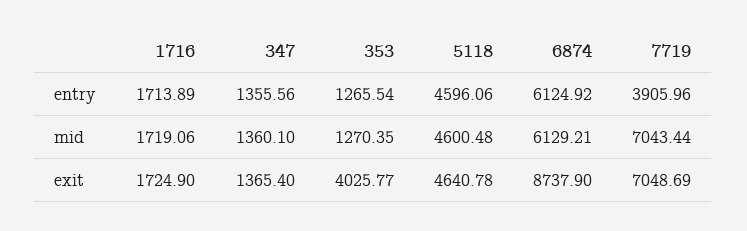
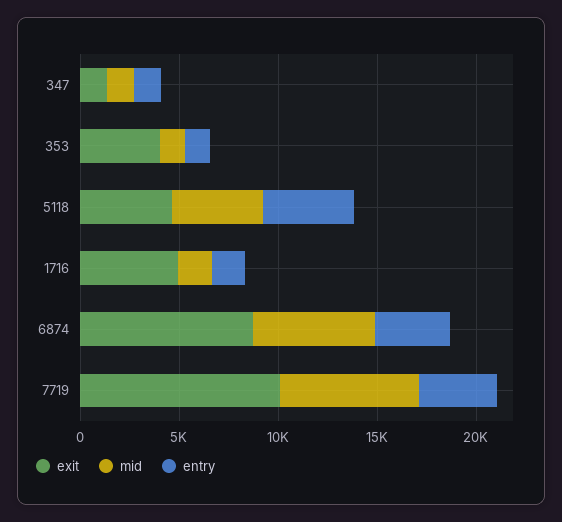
entry, 6874: 6124.92 -> 4000
exit, 1716: 1724.9 -> 5000
exit, 7719: 7048.69 -> 10000

